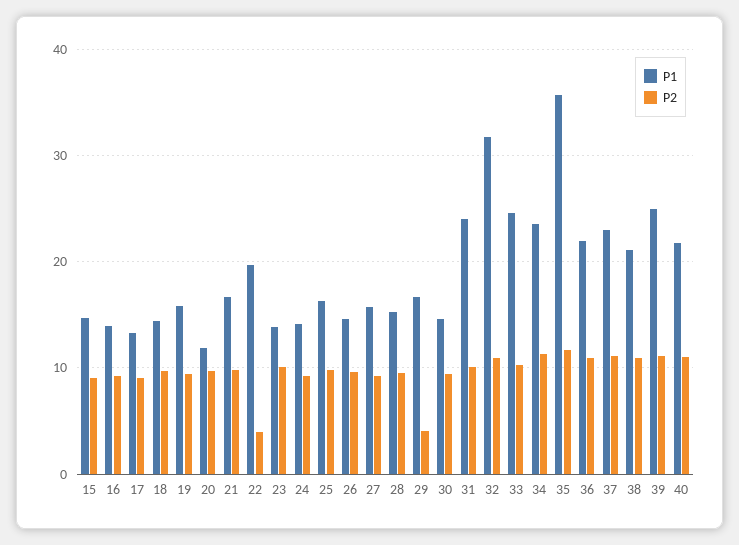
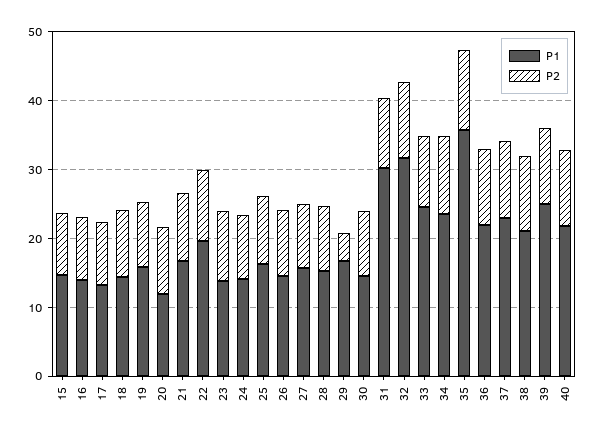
P2, 22: 4 -> 10
P1, 31: 24 -> 30

